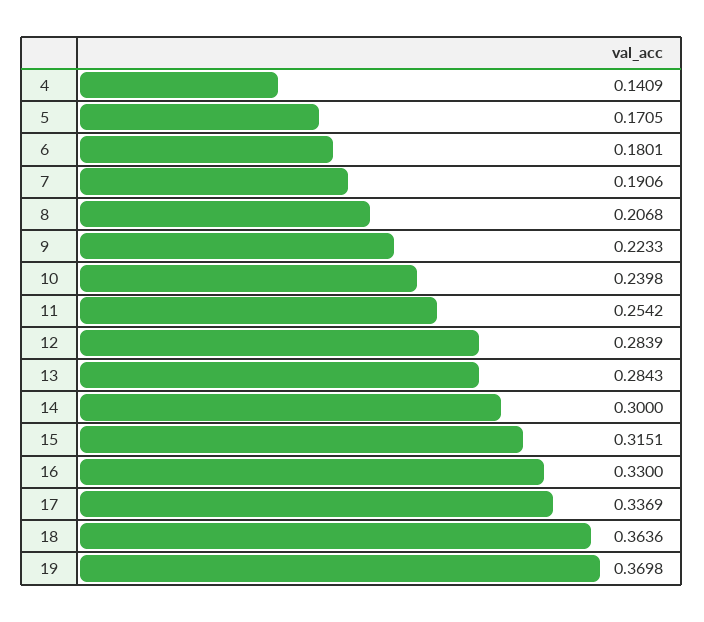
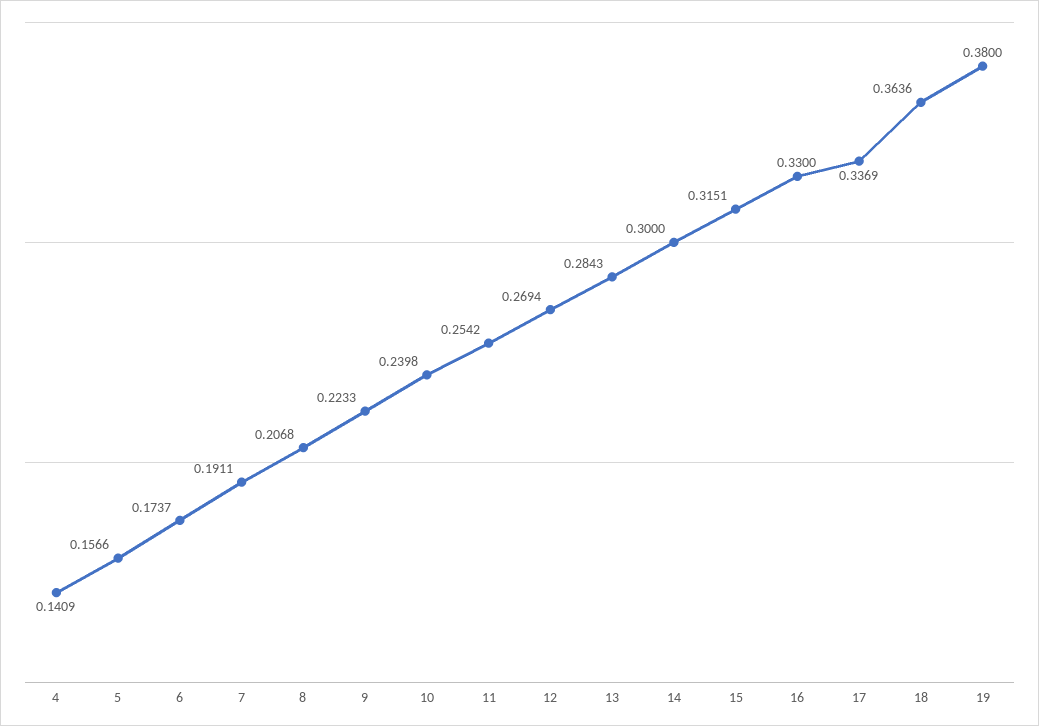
5: 0.1705 -> 0.1566
6: 0.1801 -> 0.1737
7: 0.1906 -> 0.1911
12: 0.2839 -> 0.2694
19: 0.3698 -> 0.38

